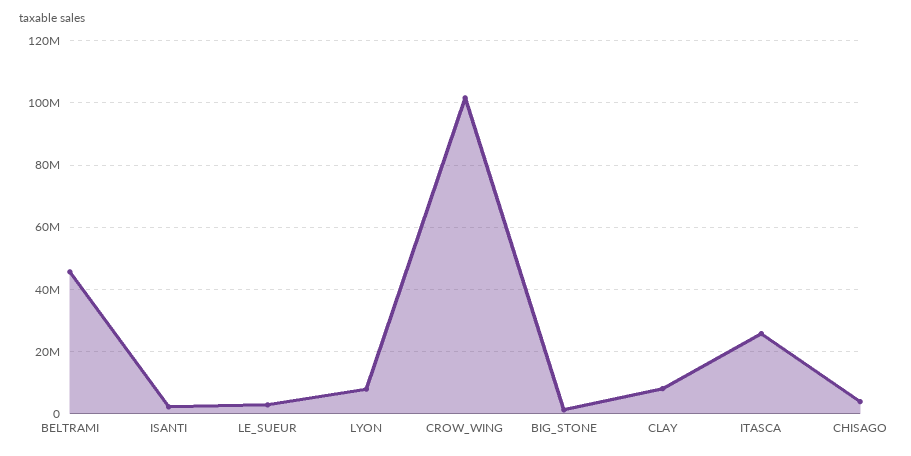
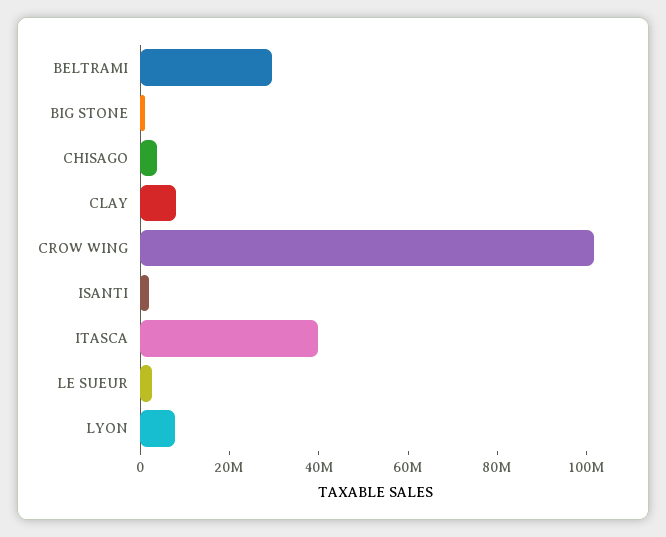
BELTRAMI: 46000000 -> 30000000
ITASCA: 26000000 -> 40000000

